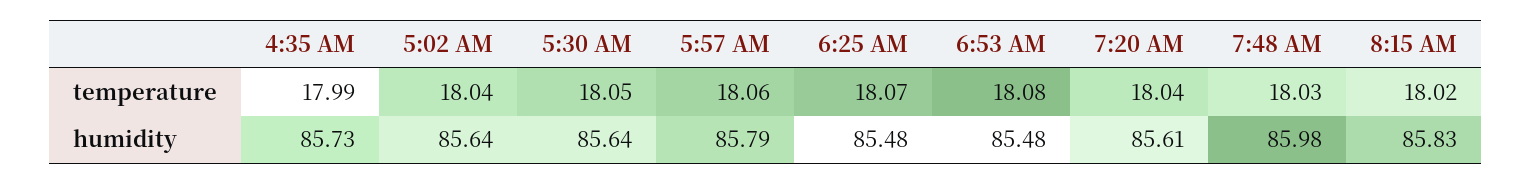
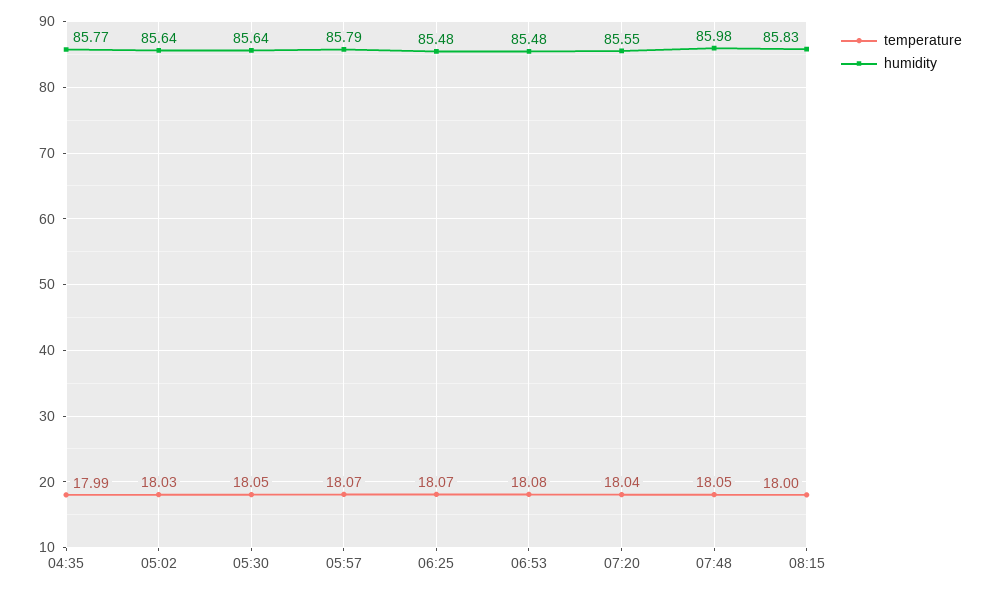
temperature, 5:02 AM: 18.04 -> 18.03
temperature, 5:57 AM: 18.06 -> 18.07
temperature, 7:48 AM: 18.03 -> 18.05
temperature, 8:15 AM: 18.02 -> 18
humidity, 4:35 AM: 85.73 -> 85.77
humidity, 7:20 AM: 85.61 -> 85.55

